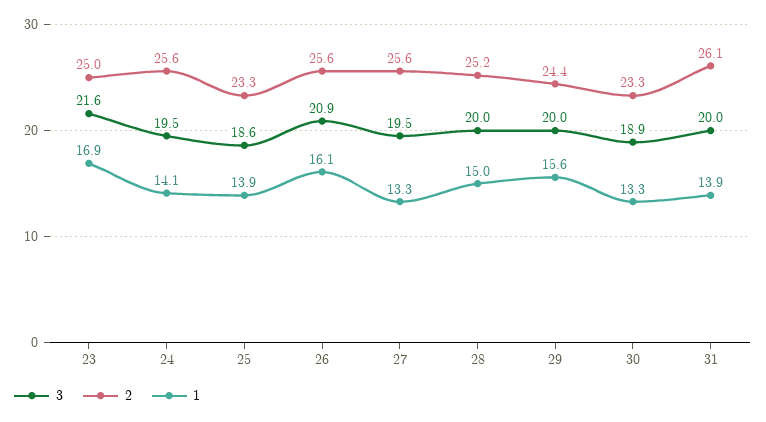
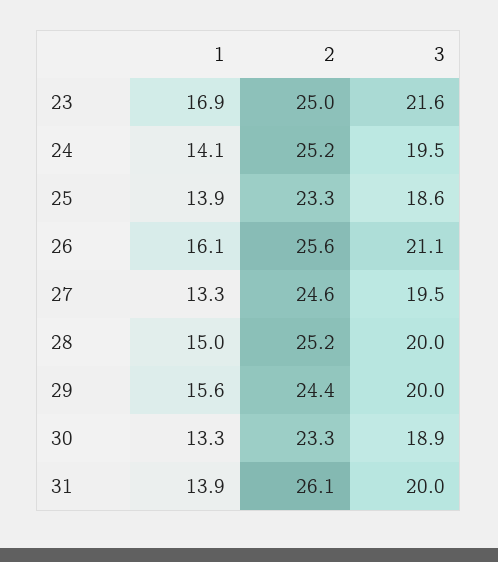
2, 24: 25.6 -> 25.2
3, 26: 20.9 -> 21.1
2, 27: 25.6 -> 24.6

